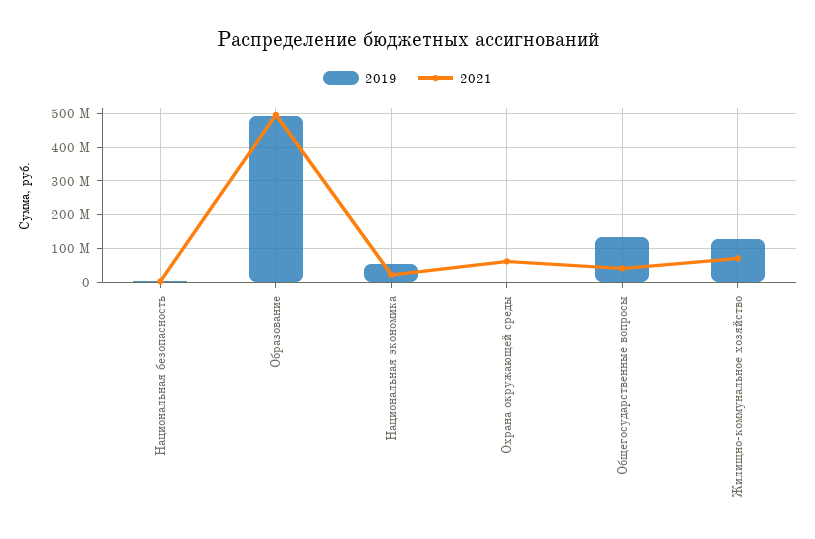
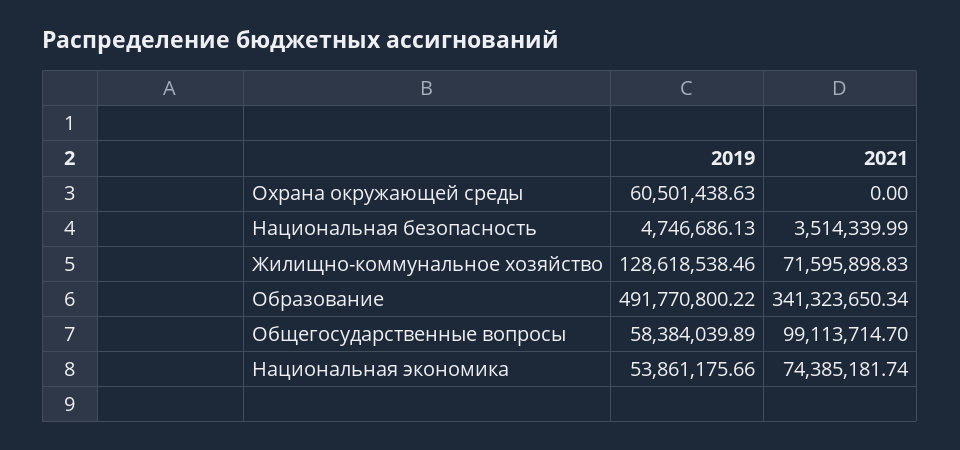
2021, Образование: 500000000 -> 341323650.34
2021, Национальная экономика: 20000000 -> 74385181.74
2019, Охрана окружающей среды: 0 -> 60501438.63
2021, Охрана окружающей среды: 60000000 -> 0
2019, Общегосударственные вопросы: 140000000 -> 58384039.89
2021, Общегосударственные вопросы: 40000000 -> 99113714.7

